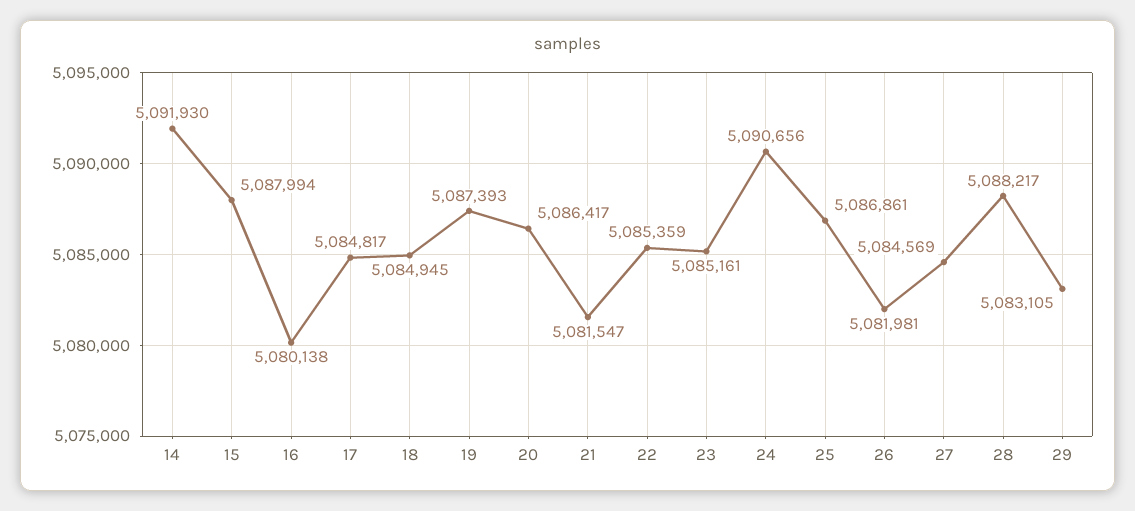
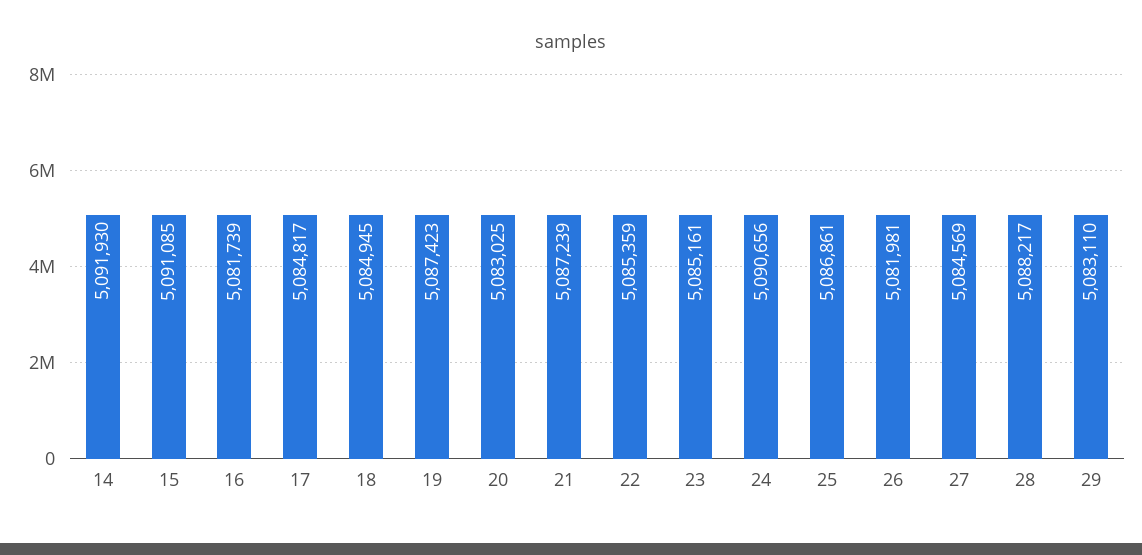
15: 5087994 -> 5091085
16: 5080138 -> 5081739
19: 5087393 -> 5087423
20: 5086417 -> 5083025
21: 5081547 -> 5087239
29: 5083105 -> 5083110

